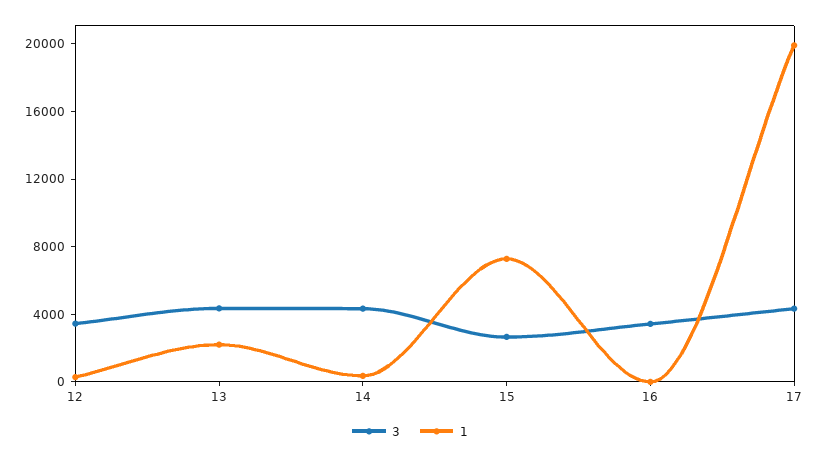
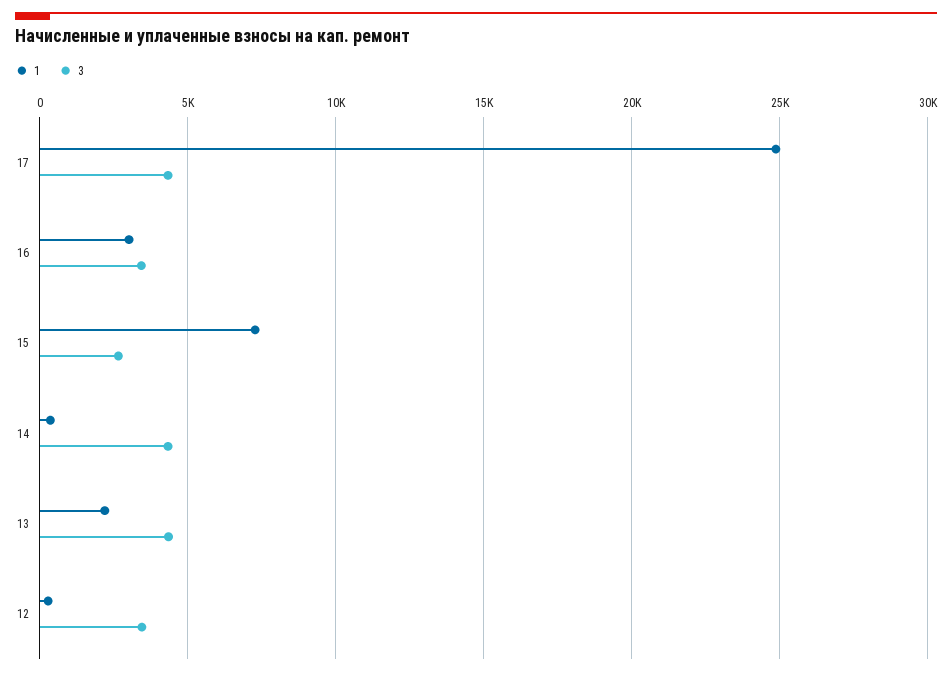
1, 16: 0 -> 3000
1, 17: 20000 -> 25000

